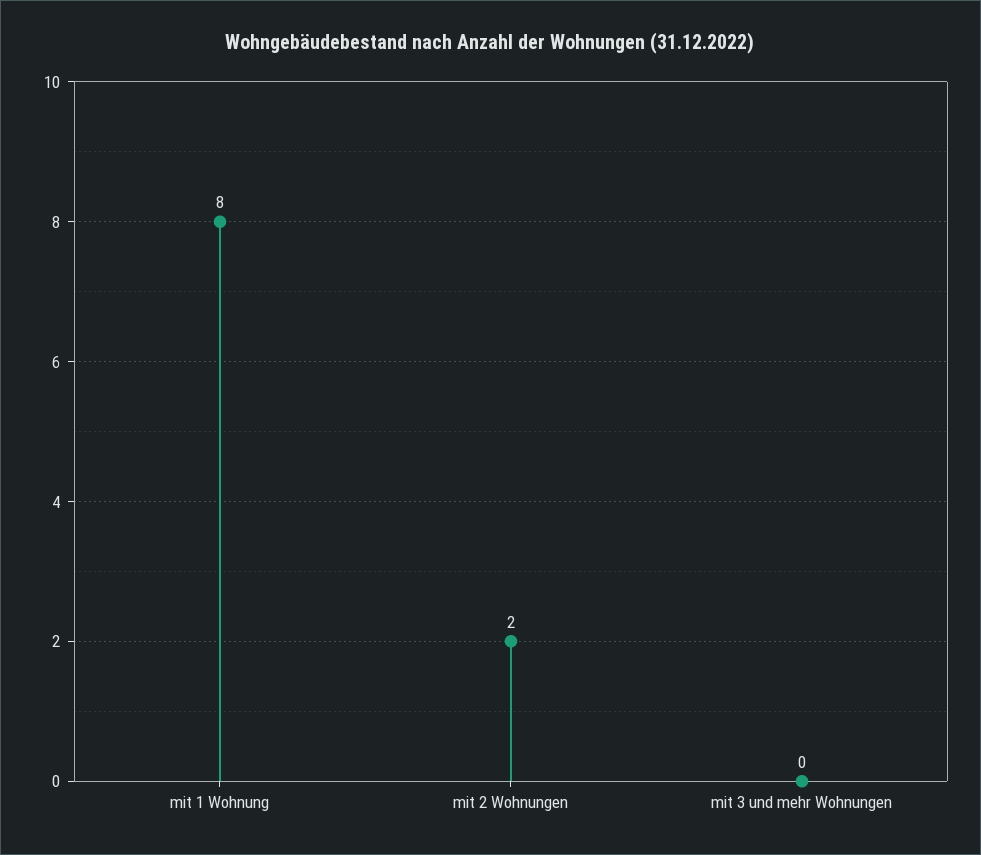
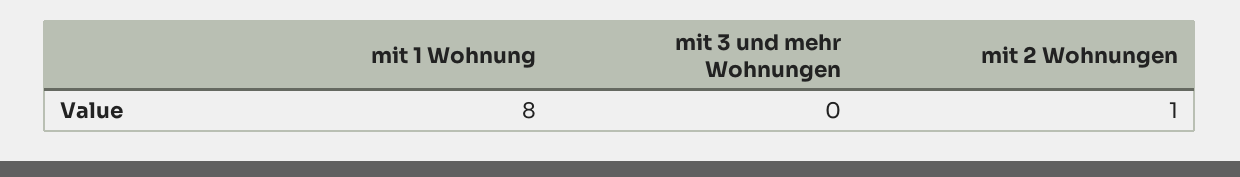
mit 2 Wohnungen: 2 -> 1

